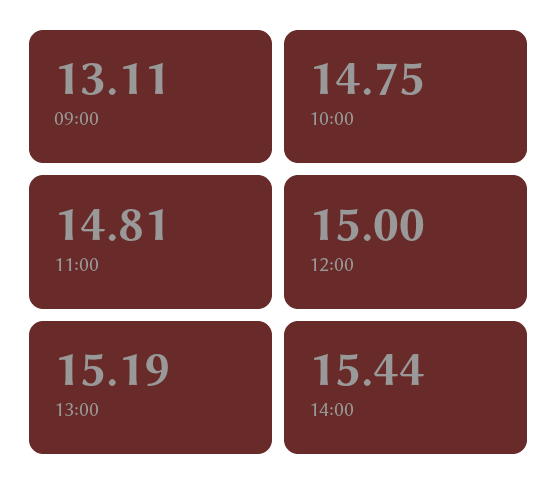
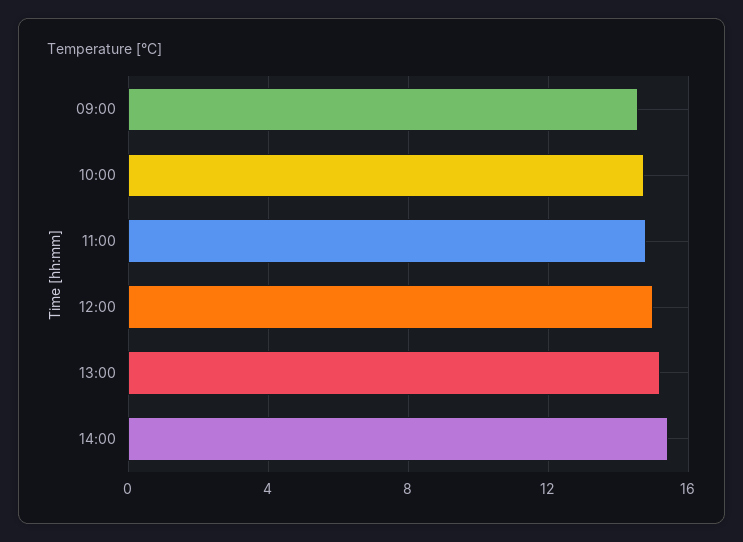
09:00: 13.11 -> 14.5

